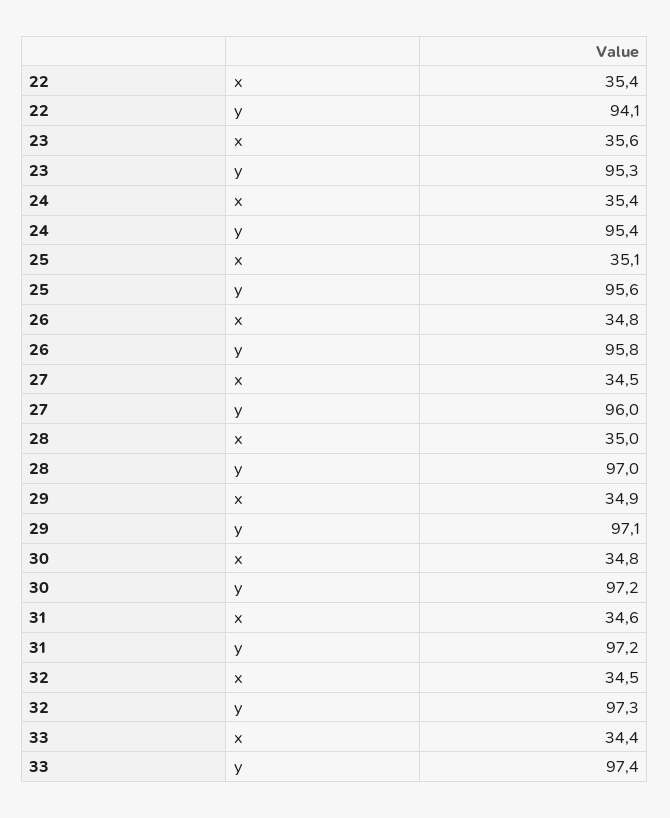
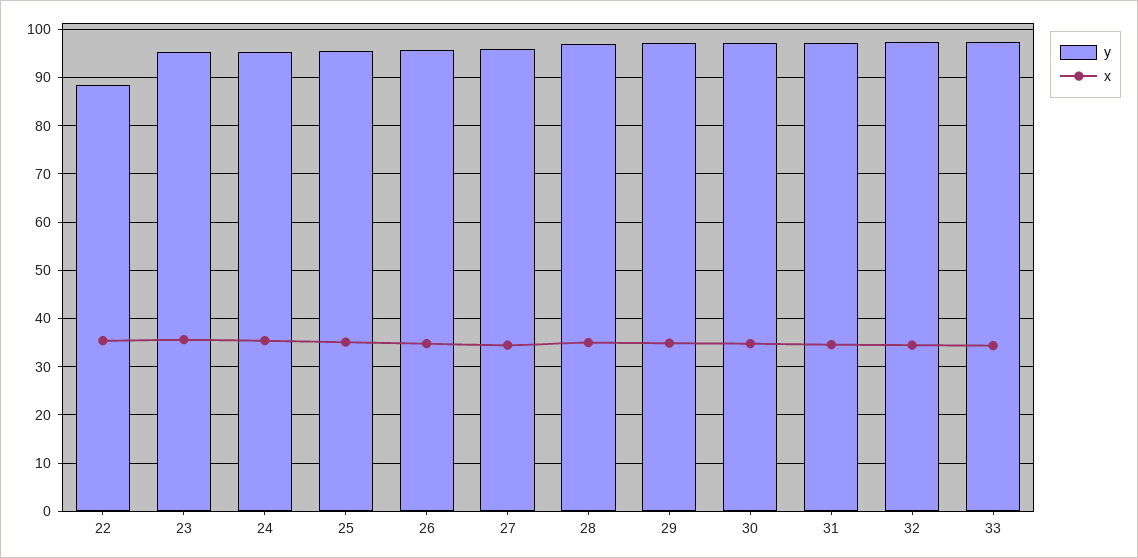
y, 22: 94.1 -> 88

